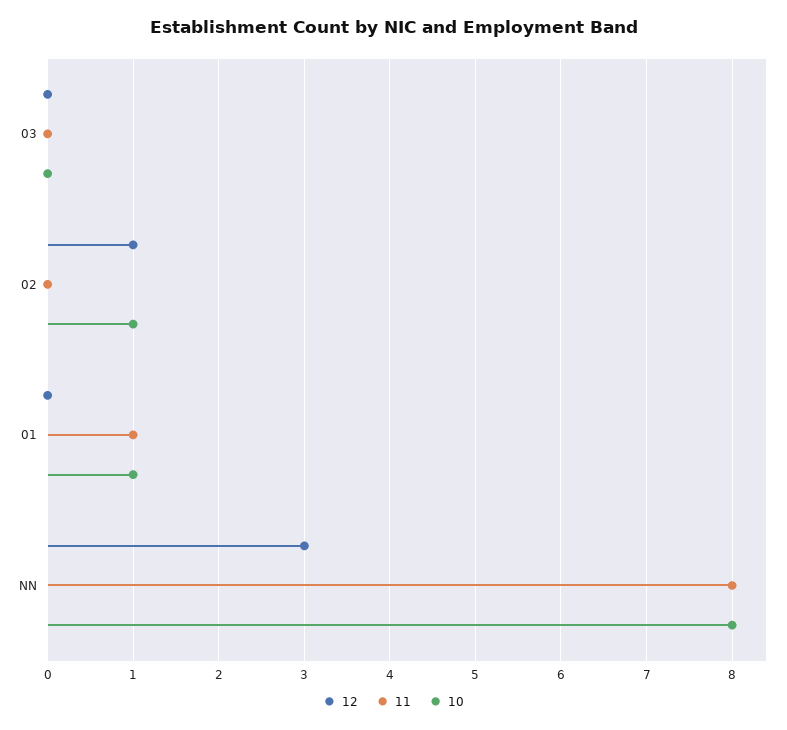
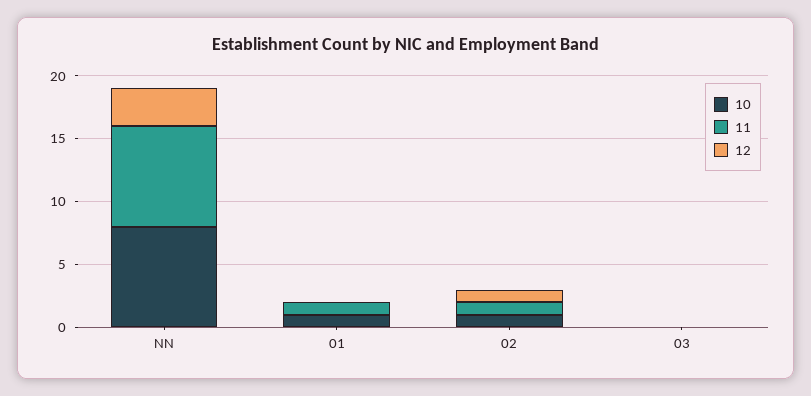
11, 02: 0 -> 1

